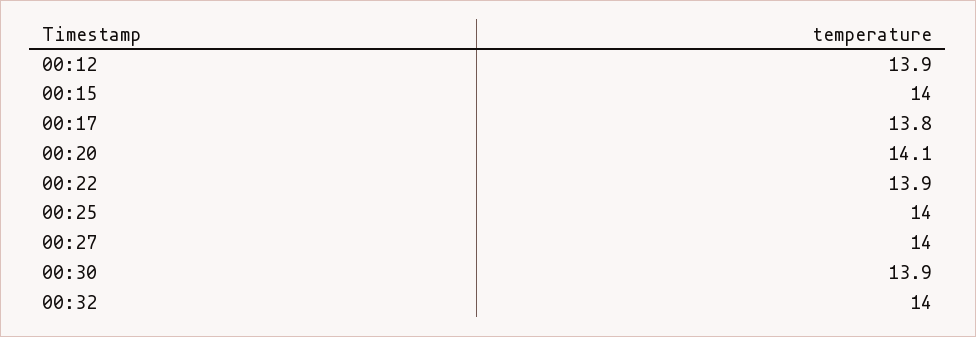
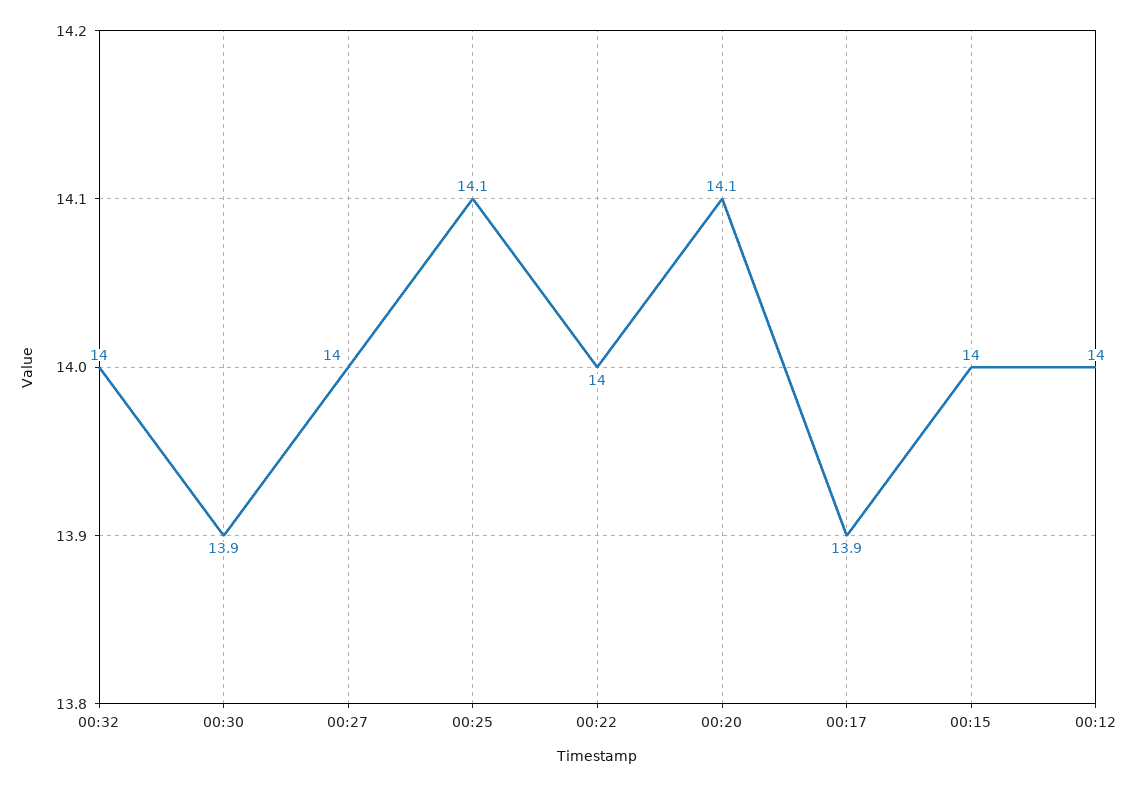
00:12: 13.9 -> 14
00:17: 13.8 -> 13.9
00:22: 13.9 -> 14
00:25: 14 -> 14.1

